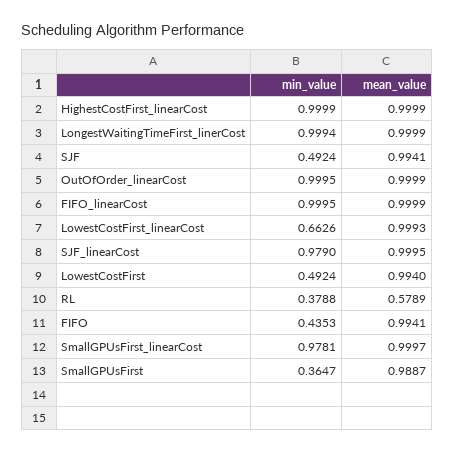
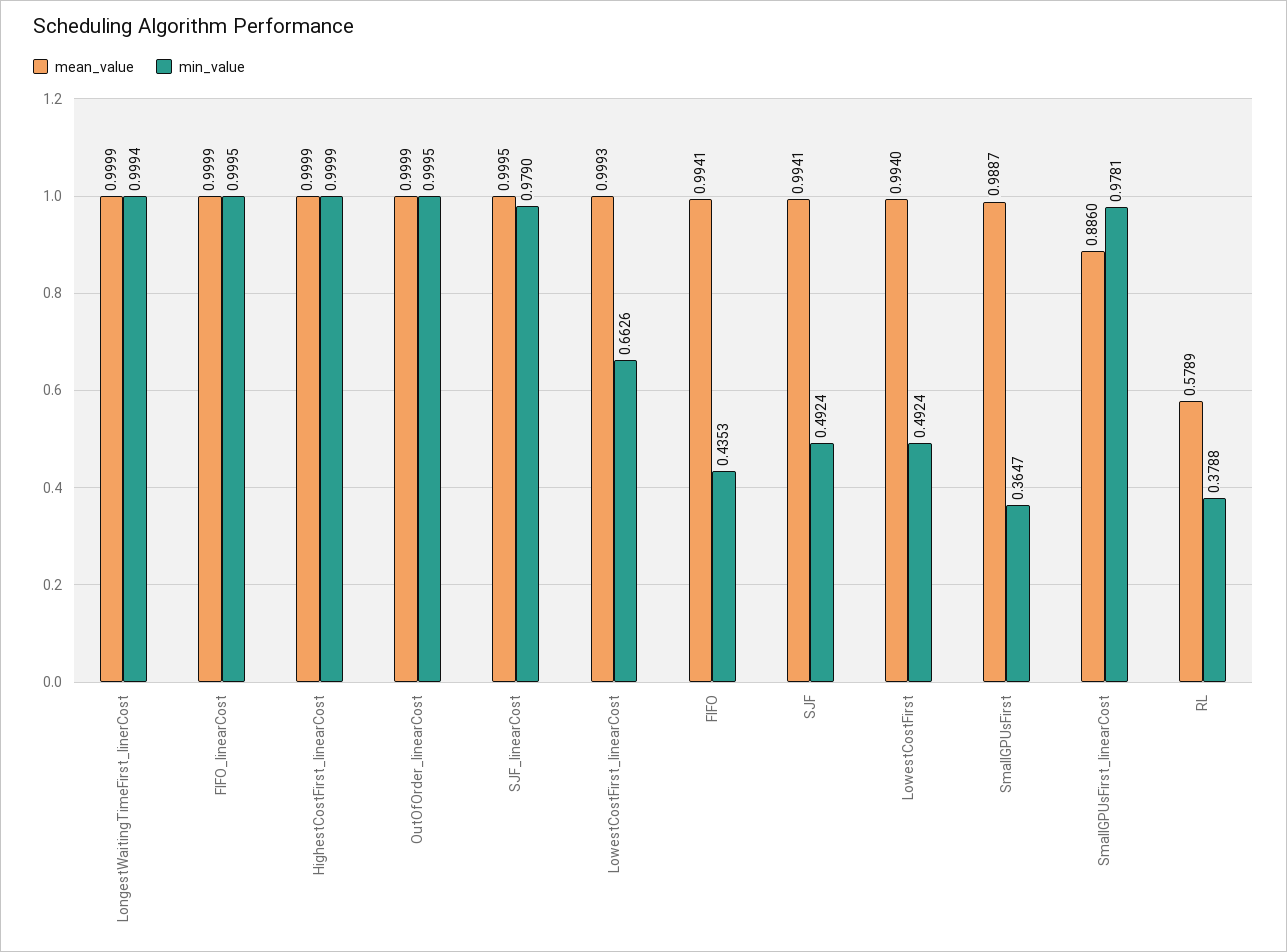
mean_value, SmallGPUsFirst_linearCost: 0.9997 -> 0.886

